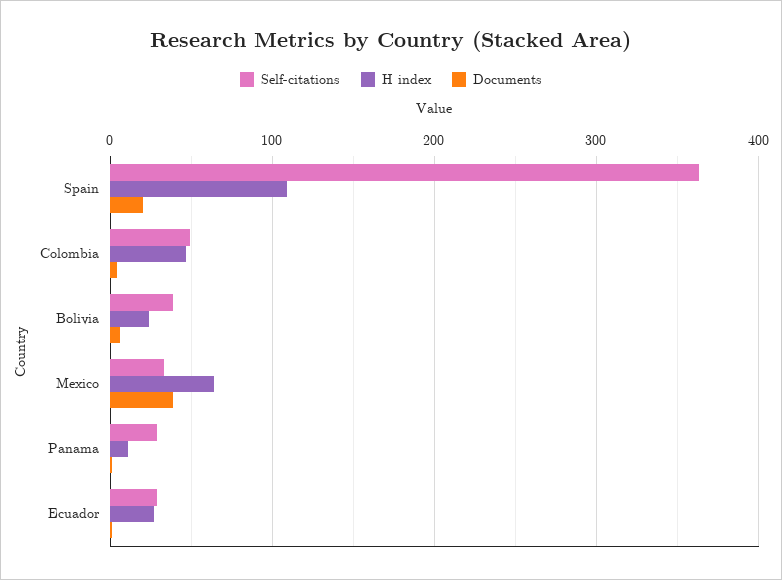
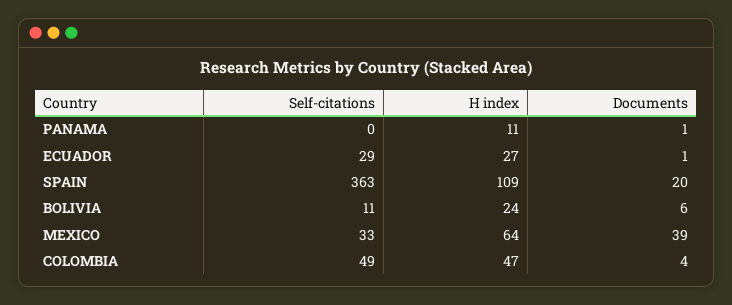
Self-citations, Bolivia: 40 -> 11
Self-citations, Panama: 30 -> 0

